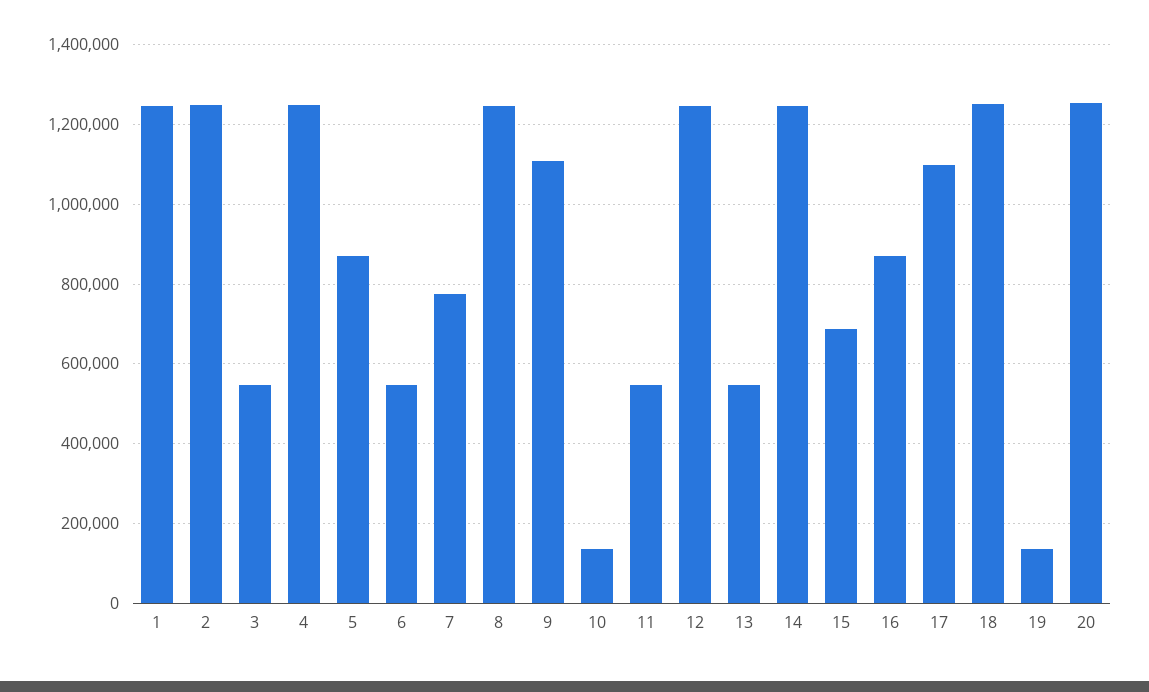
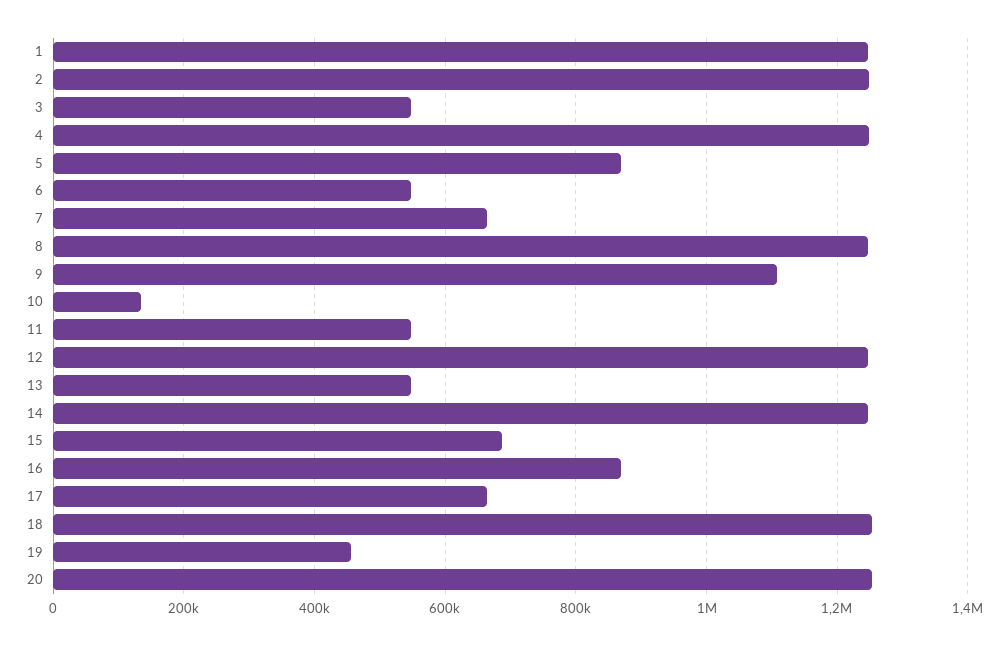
7: 780000 -> 660000
17: 1100000 -> 660000
19: 140000 -> 460000

